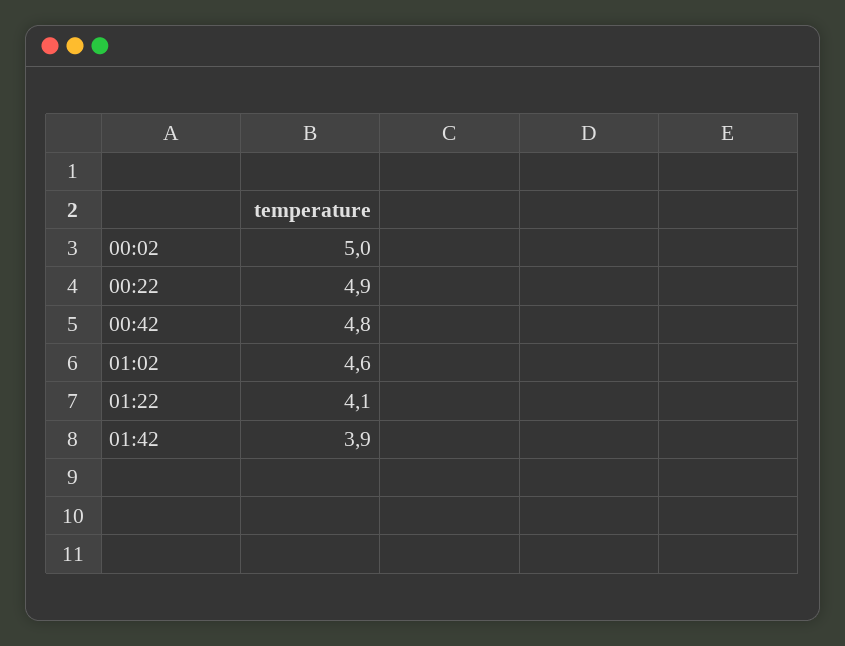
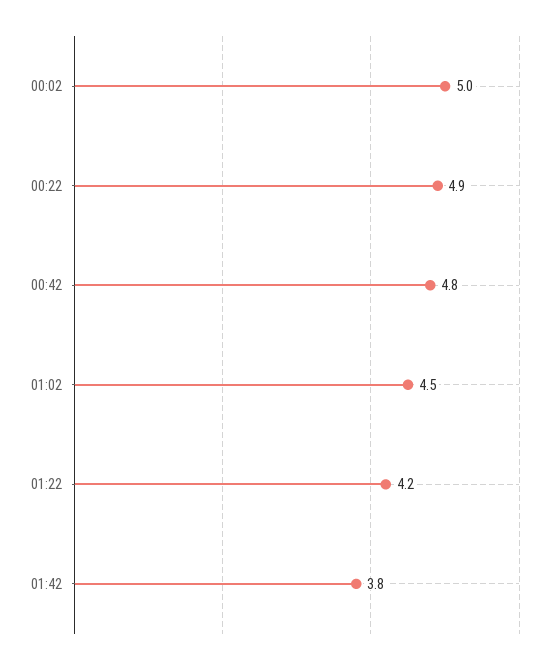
01:02: 4.6 -> 4.5
01:22: 4.1 -> 4.2
01:42: 3.9 -> 3.8

